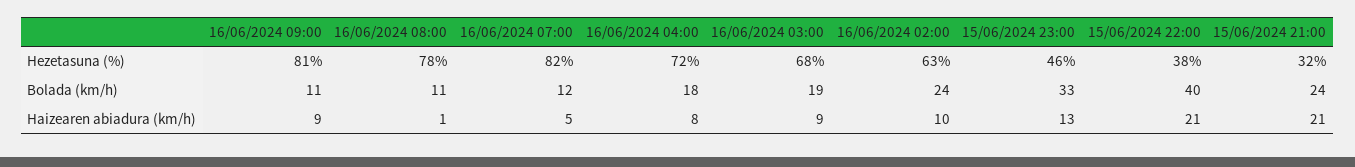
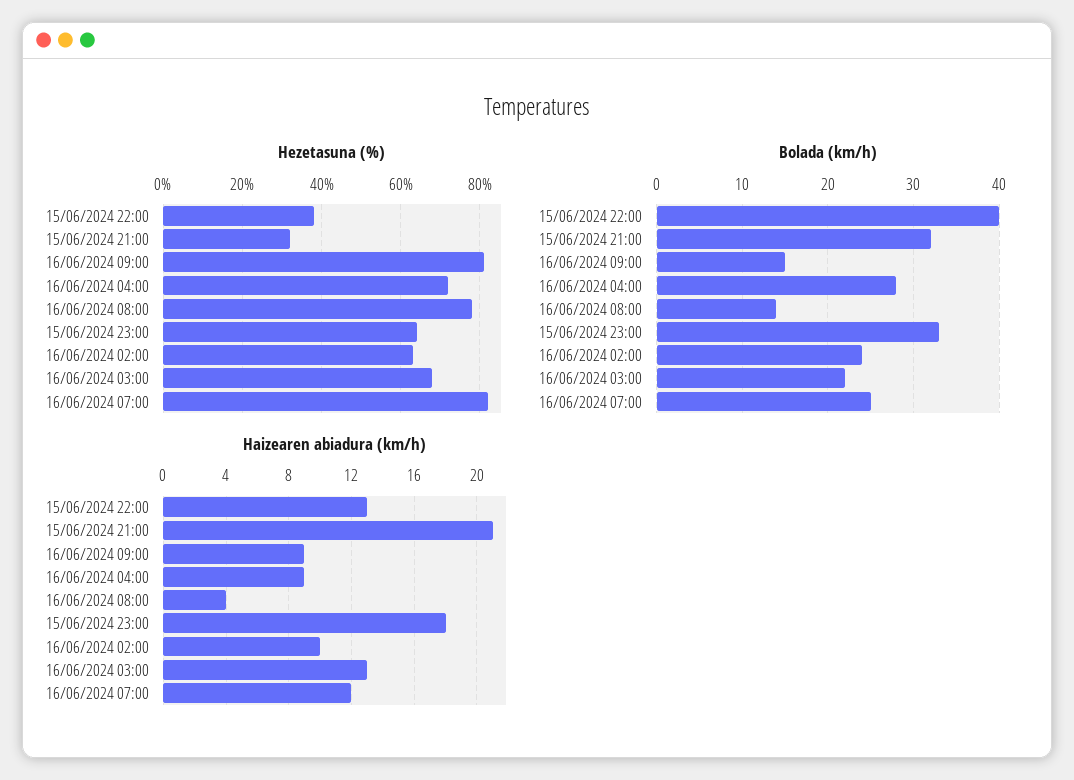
Hezetasuna (%), 15/06/2024 23:00: 46 -> 65
Bolada (km/h), 16/06/2024 09:00: 11 -> 15
Bolada (km/h), 16/06/2024 08:00: 11 -> 14
Bolada (km/h), 16/06/2024 07:00: 12 -> 25
Bolada (km/h), 16/06/2024 04:00: 18 -> 28
Bolada (km/h), 16/06/2024 03:00: 19 -> 22
Bolada (km/h), 15/06/2024 21:00: 24 -> 32
Haizearen abiadura (km/h), 16/06/2024 08:00: 1 -> 4
Haizearen abiadura (km/h), 16/06/2024 07:00: 5 -> 12
Haizearen abiadura (km/h), 16/06/2024 04:00: 8 -> 9
Haizearen abiadura (km/h), 16/06/2024 03:00: 9 -> 13
Haizearen abiadura (km/h), 15/06/2024 23:00: 13 -> 18
Haizearen abiadura (km/h), 15/06/2024 22:00: 21 -> 13

